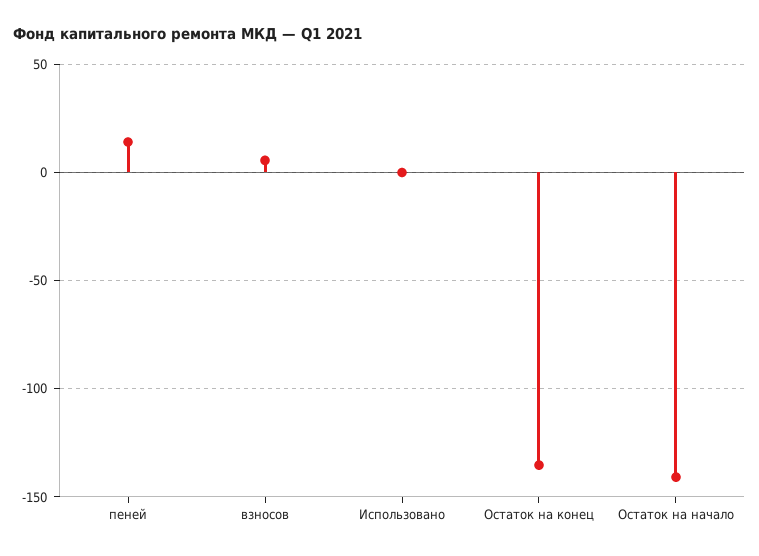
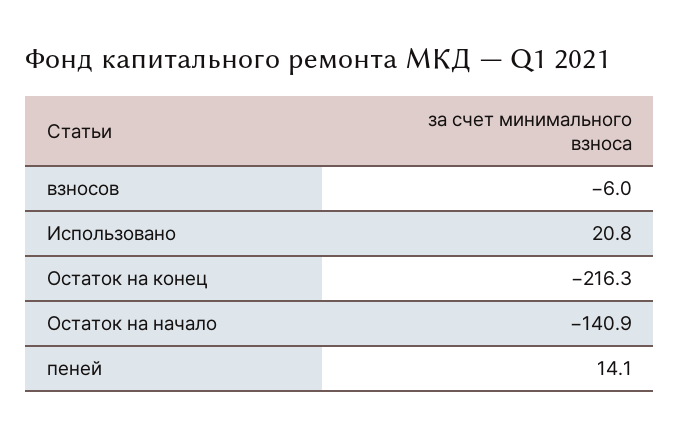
взносов: 5 -> -6
Использовано: 0 -> 20.8
Остаток на конец: -135 -> -216.3

